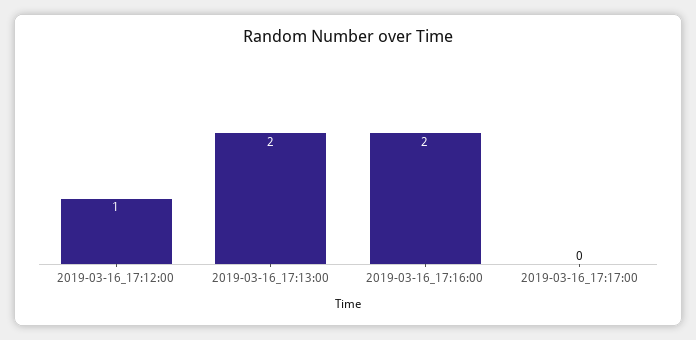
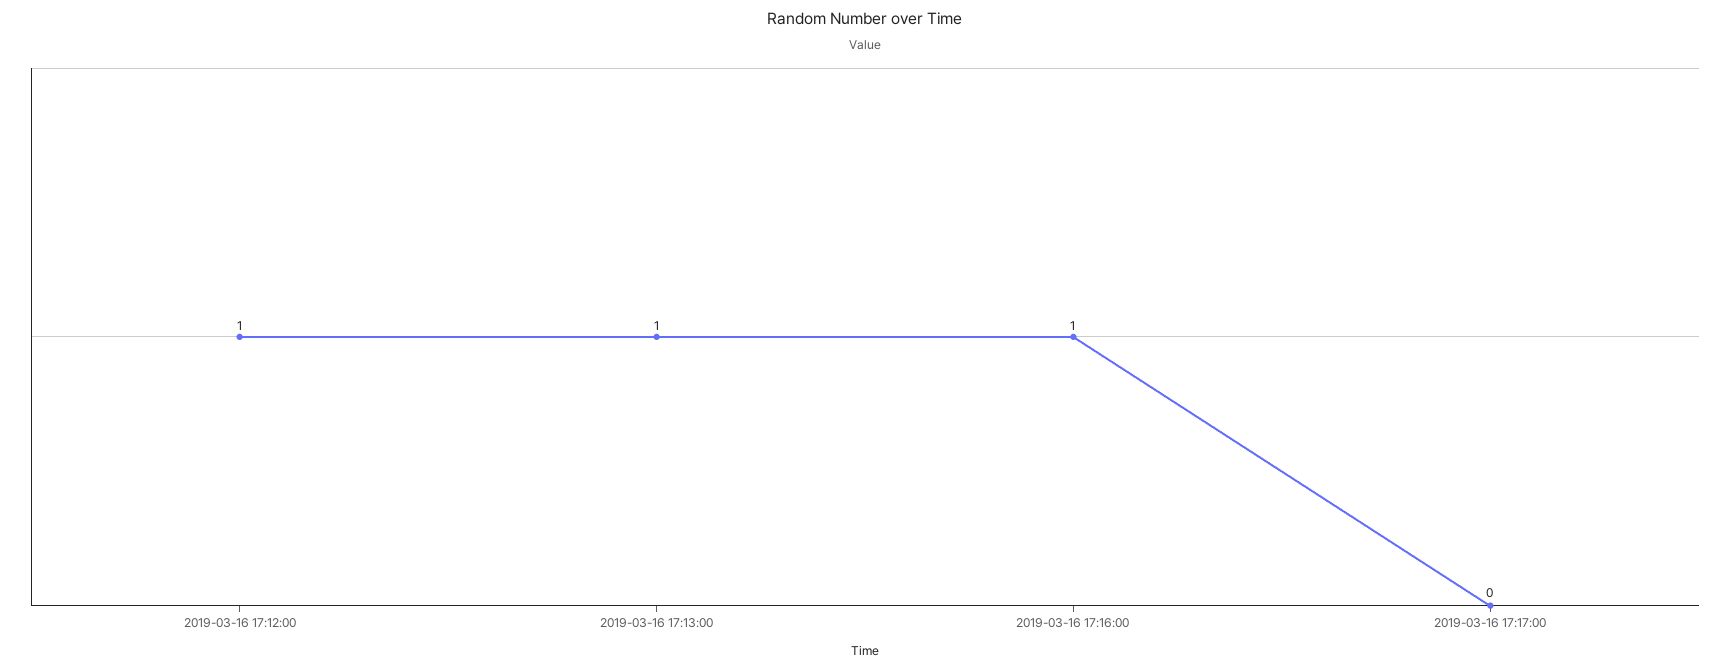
2019-03-16_17:13:00: 2 -> 1
2019-03-16_17:16:00: 2 -> 1

